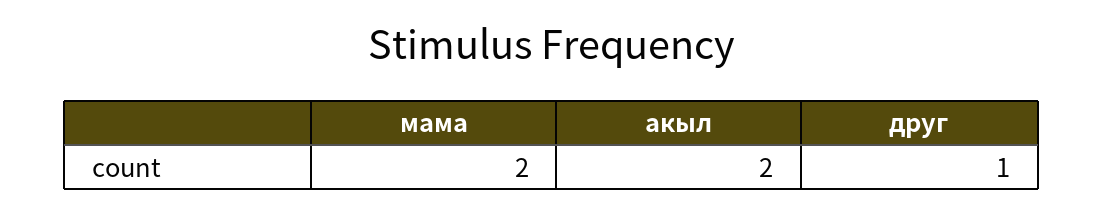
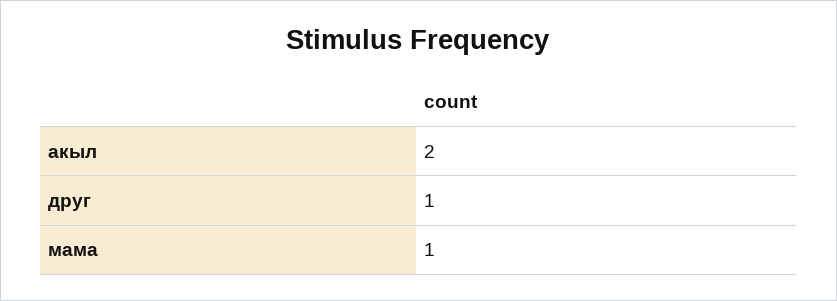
мама: 2 -> 1

